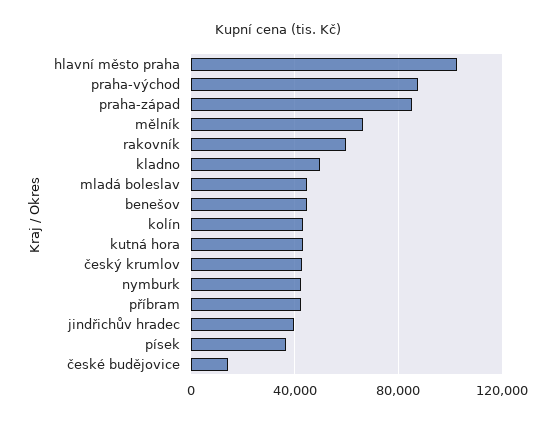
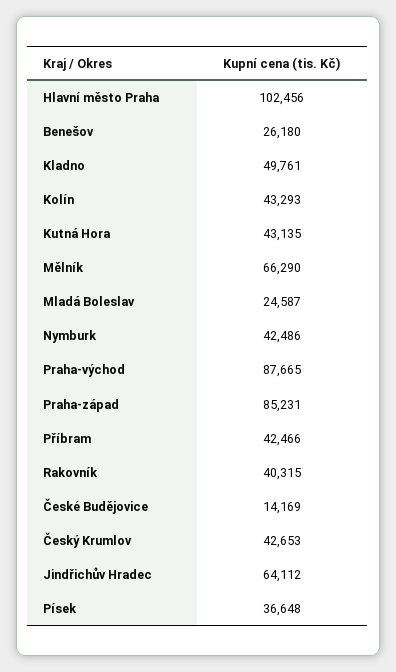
rakovník: 60000 -> 40315
mladá boleslav: 45000 -> 24587
benešov: 45000 -> 26180
jindřichův hradec: 40000 -> 64112

